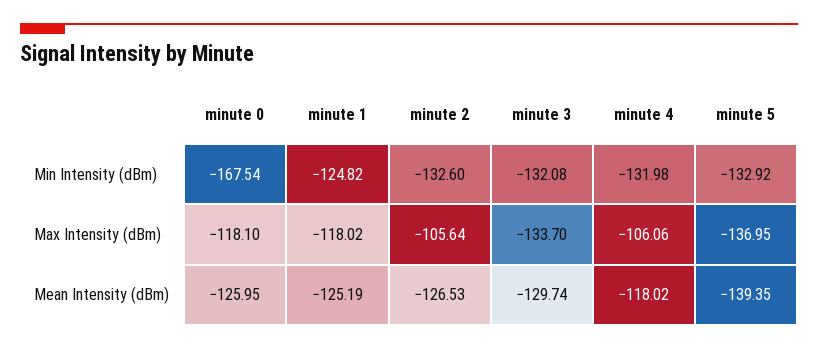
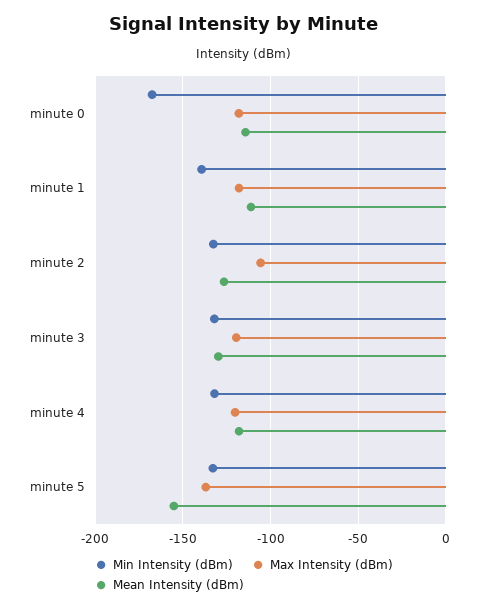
Min Intensity (dBm), minute 1: -124.82 -> -140
Max Intensity (dBm), minute 3: -133.7 -> -120
Max Intensity (dBm), minute 4: -106.06 -> -120
Mean Intensity (dBm), minute 0: -125.95 -> -115
Mean Intensity (dBm), minute 1: -125.19 -> -110
Mean Intensity (dBm), minute 5: -139.35 -> -155

